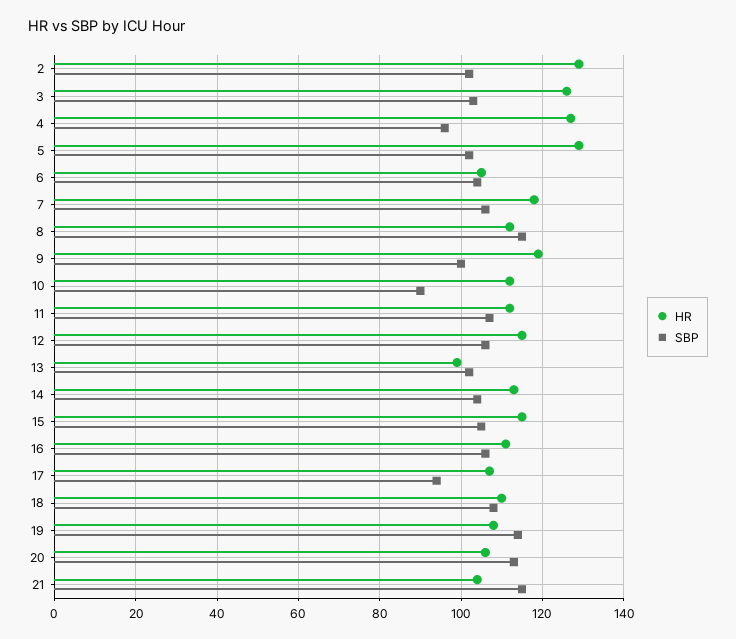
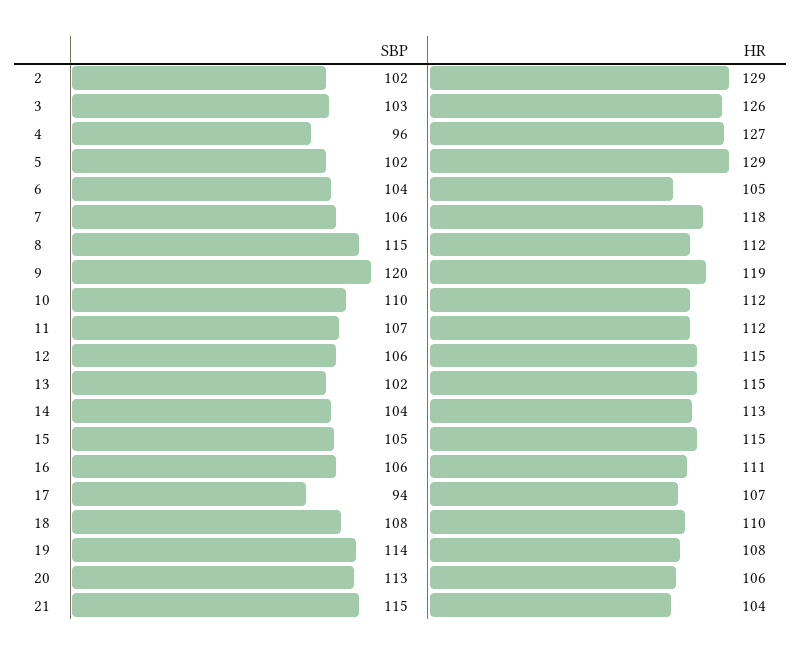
SBP, 9: 100 -> 120
SBP, 10: 90 -> 110
HR, 13: 100 -> 115

